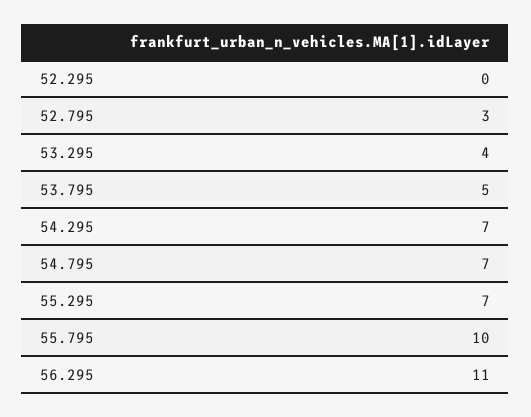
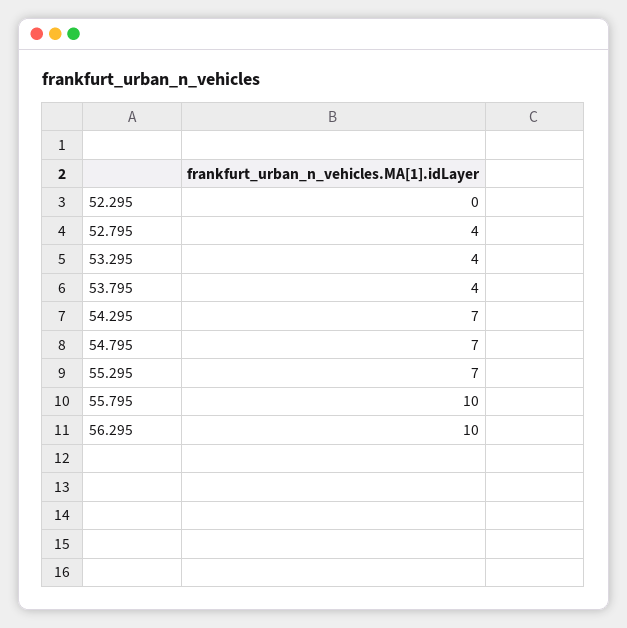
52.795: 3 -> 4
53.795: 5 -> 4
56.295: 11 -> 10

